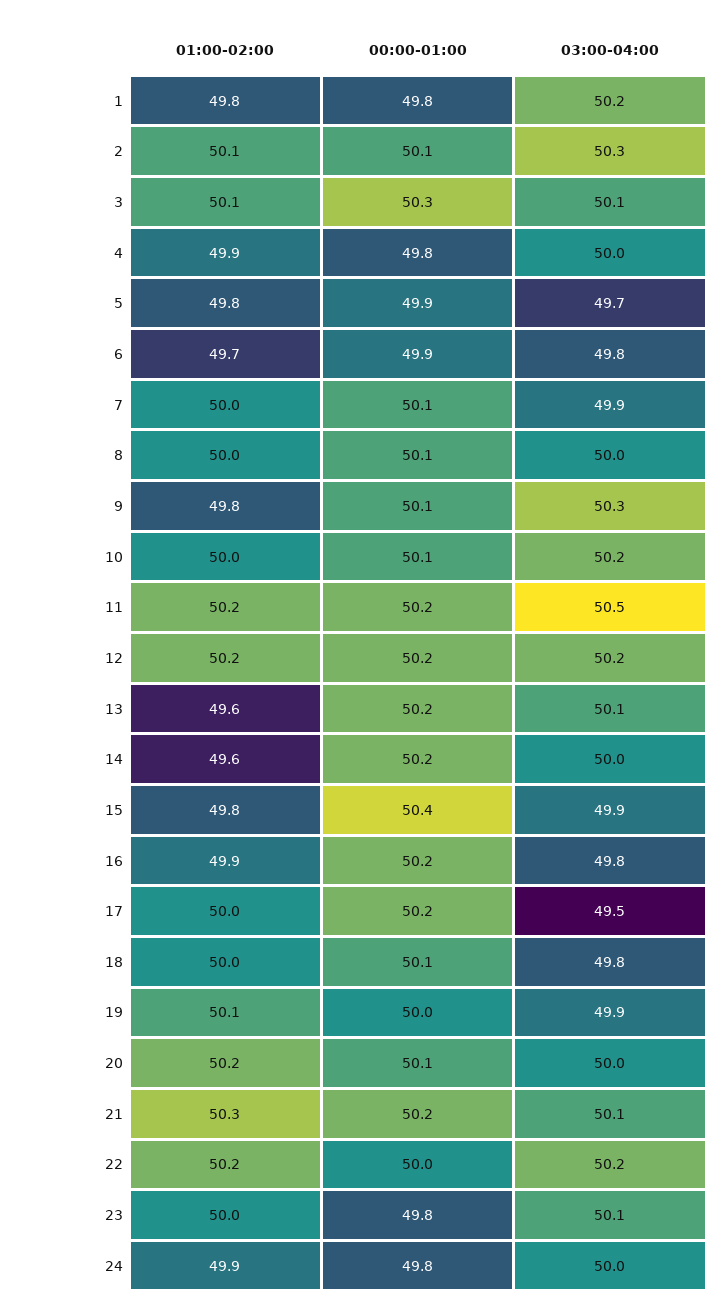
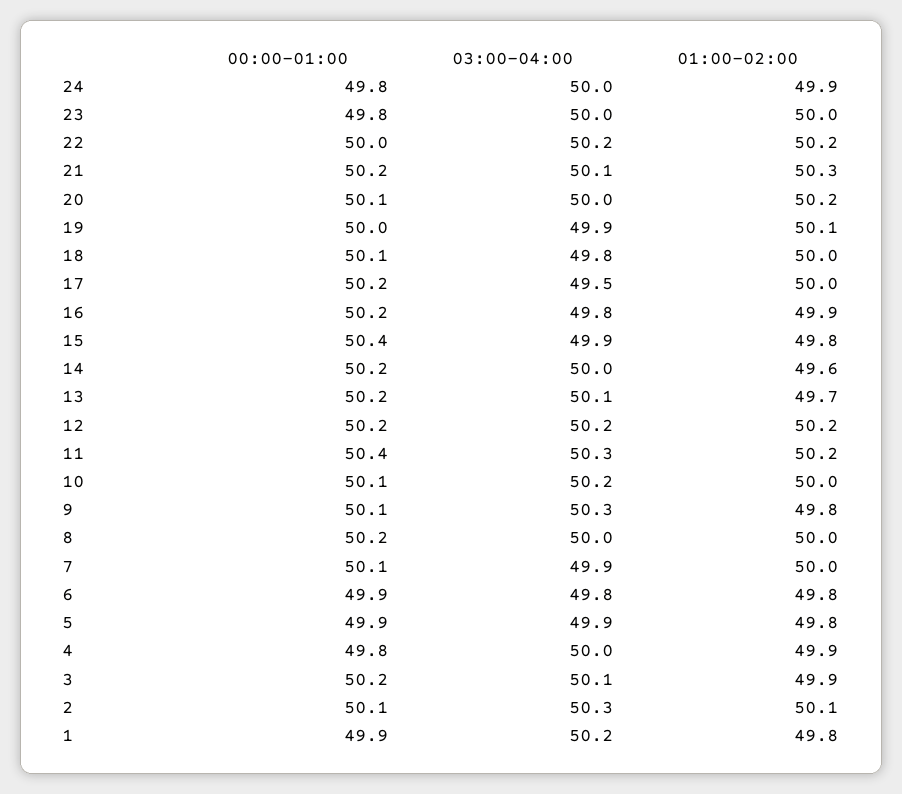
00:00-01:00, 1: 49.8 -> 49.9
01:00-02:00, 3: 50.1 -> 49.9
00:00-01:00, 3: 50.3 -> 50.2
03:00-04:00, 5: 49.7 -> 49.9
01:00-02:00, 6: 49.7 -> 49.8
00:00-01:00, 8: 50.1 -> 50.2
00:00-01:00, 11: 50.2 -> 50.4
03:00-04:00, 11: 50.5 -> 50.3
01:00-02:00, 13: 49.6 -> 49.7
03:00-04:00, 23: 50.1 -> 50

